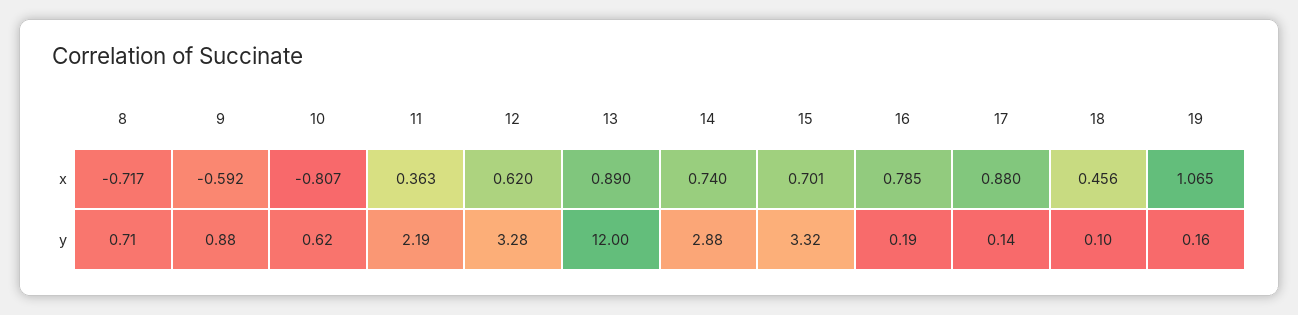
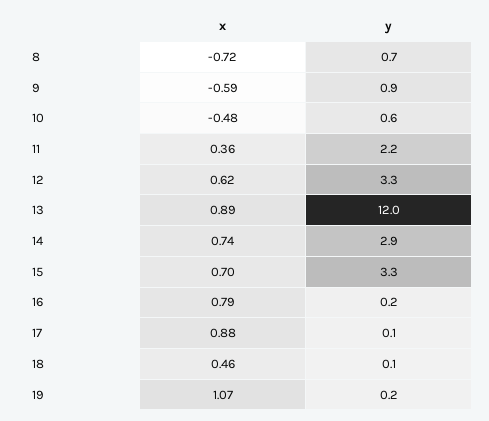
10, x: -0.807 -> -0.48

